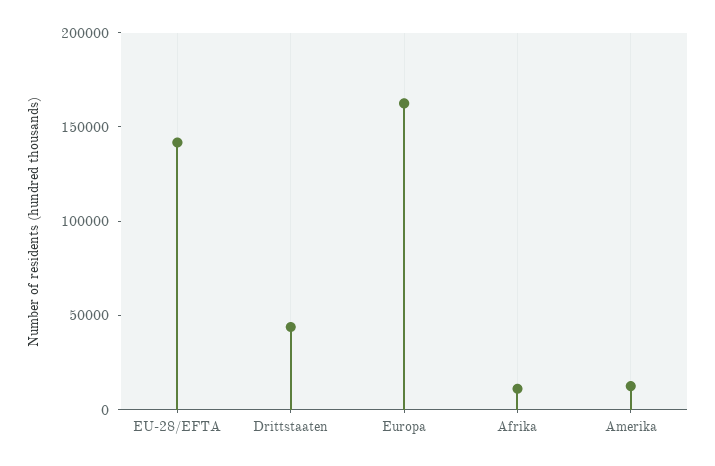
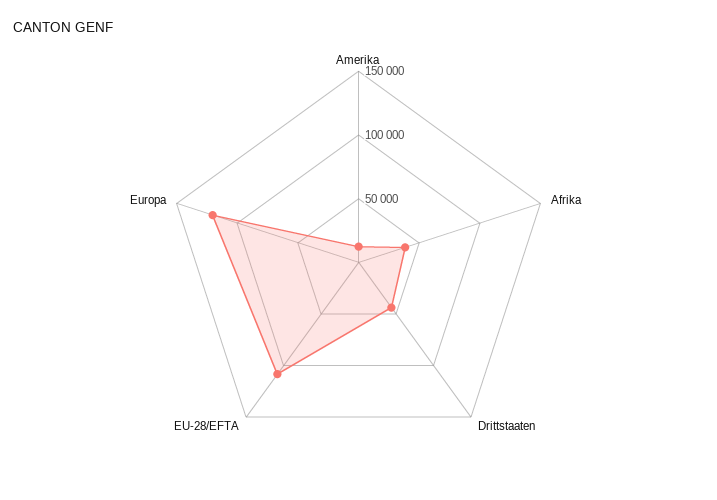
EU-28/EFTA: 140000 -> 110000
Europa: 160000 -> 120000
Afrika: 10000 -> 40000

